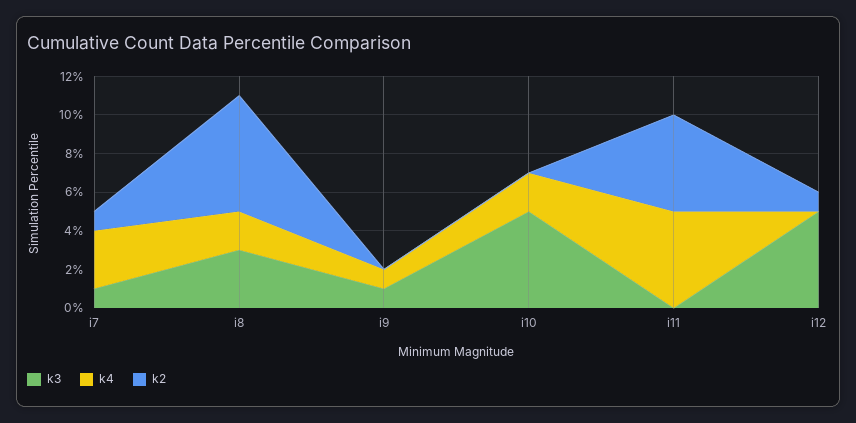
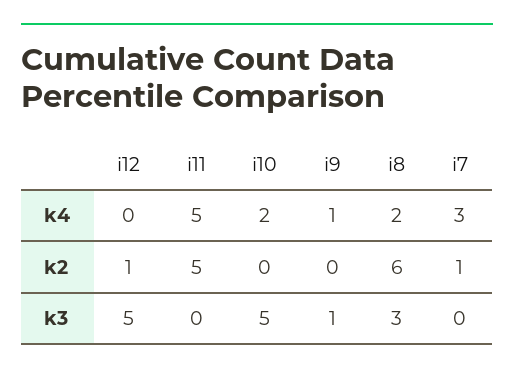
k3, i7: 1 -> 0

